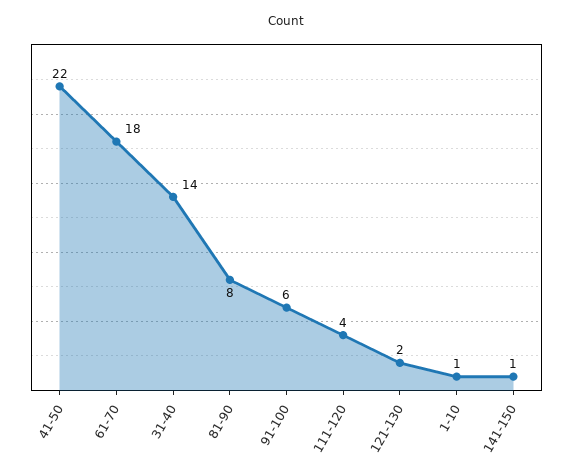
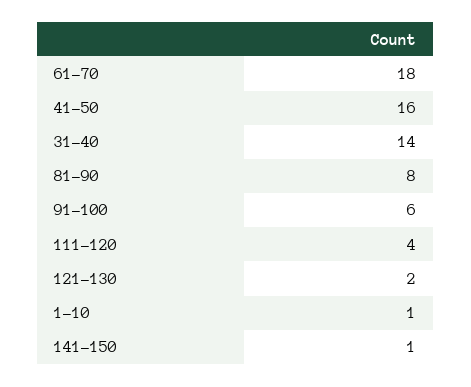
41-50: 22 -> 16

